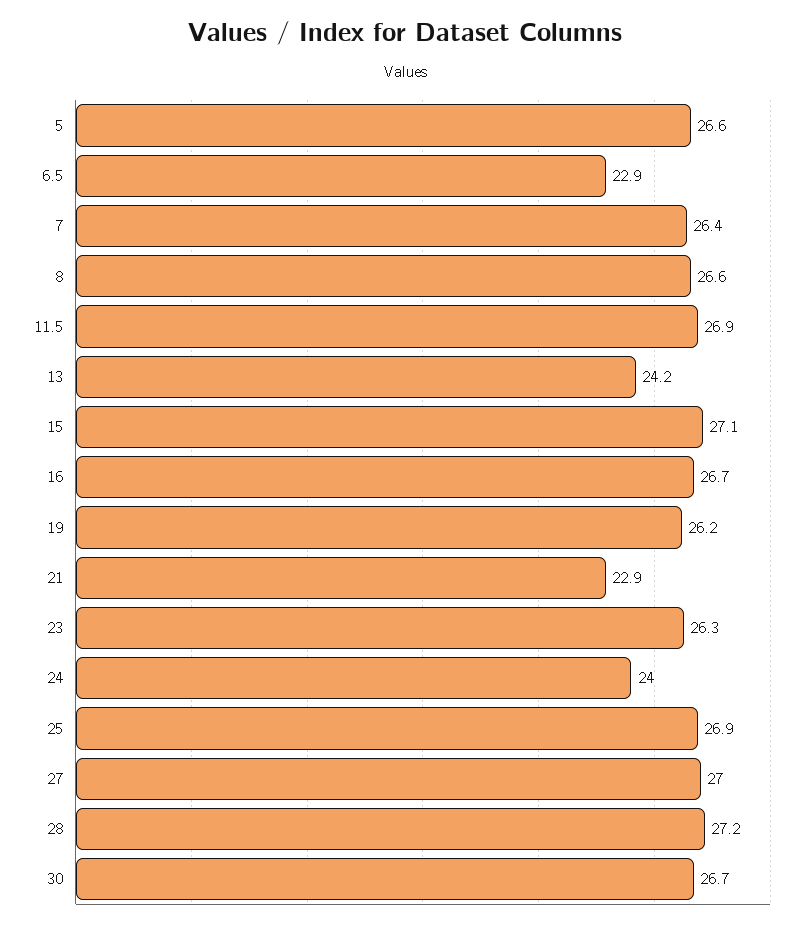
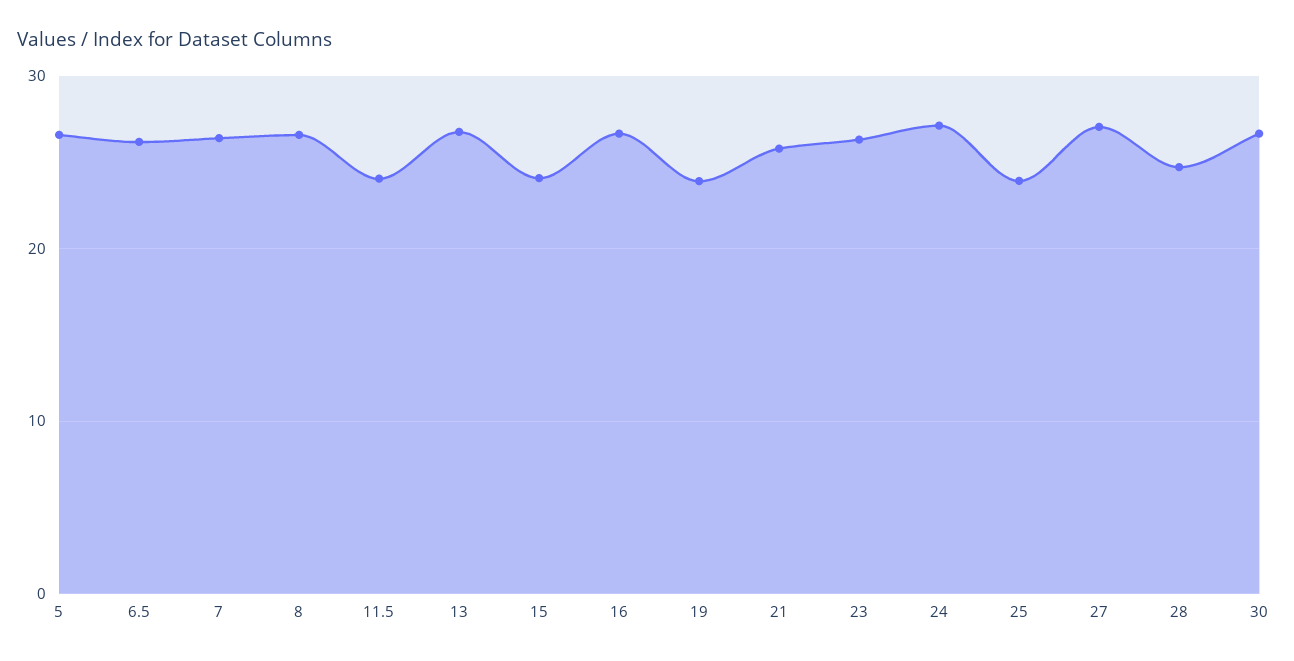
6.5: 22.9 -> 26
11.5: 26.9 -> 24
13: 24.2 -> 27
15: 27.1 -> 24
19: 26.2 -> 24
21: 22.9 -> 26
24: 24 -> 27
25: 26.9 -> 24
28: 27.2 -> 25

